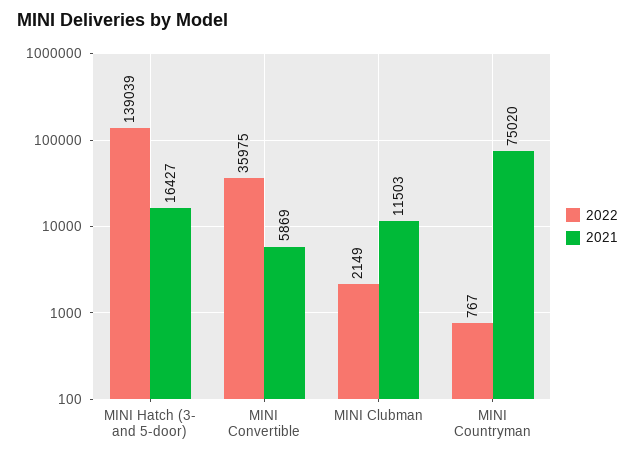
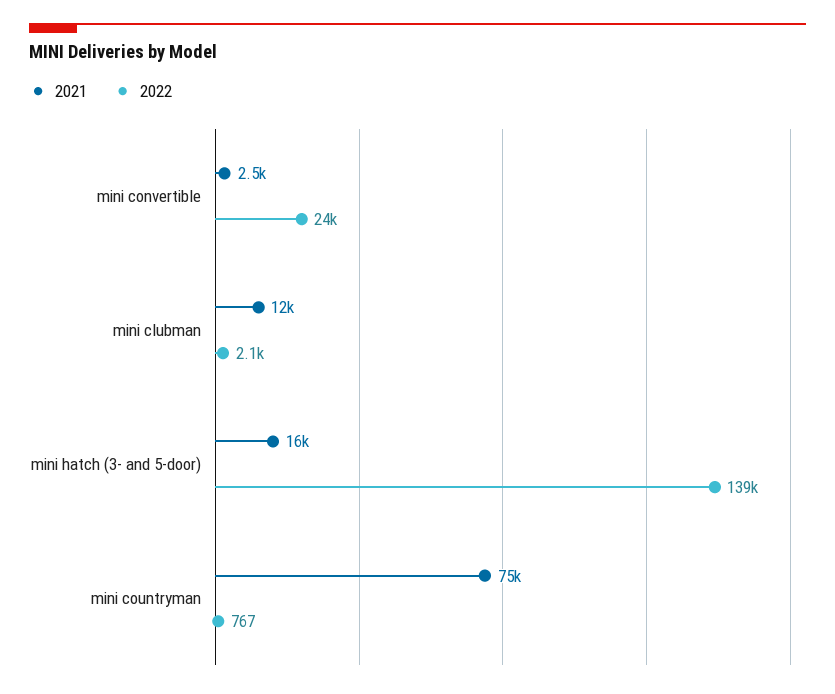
2022, MINI Convertible: 35975 -> 24000
2021, MINI Convertible: 5869 -> 2500

